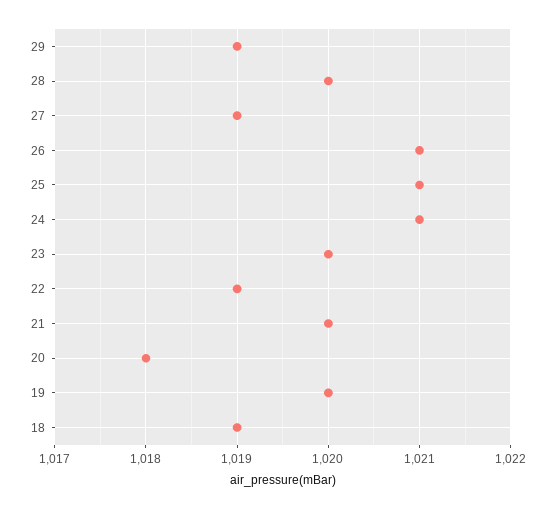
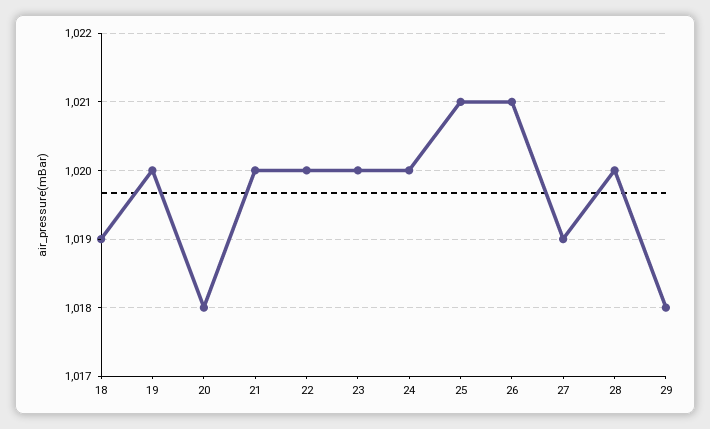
29: 1019 -> 1018
24: 1021 -> 1020
22: 1019 -> 1020

